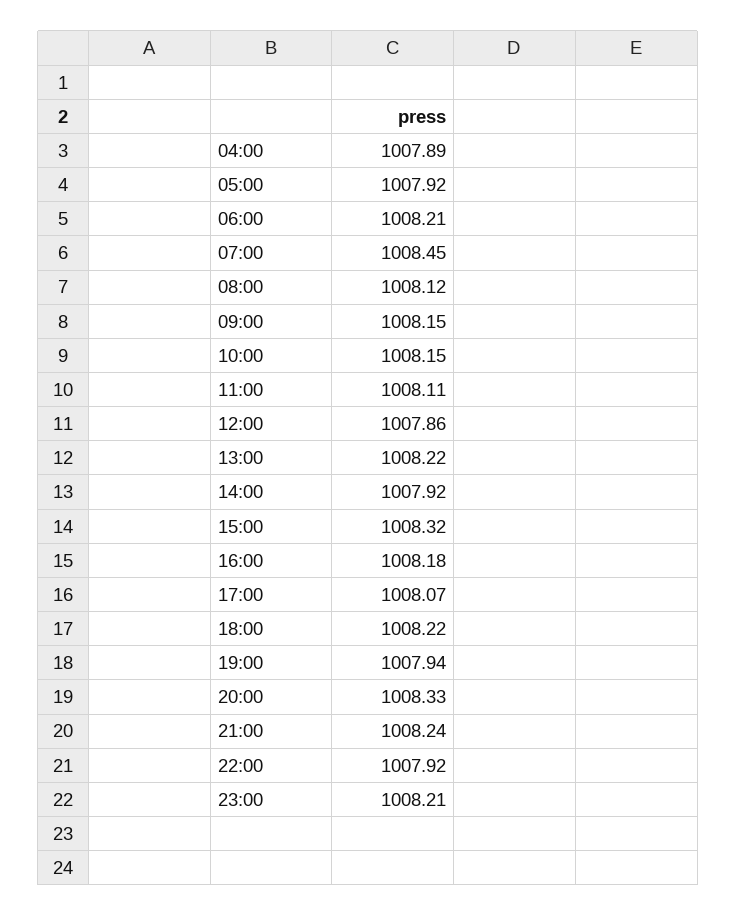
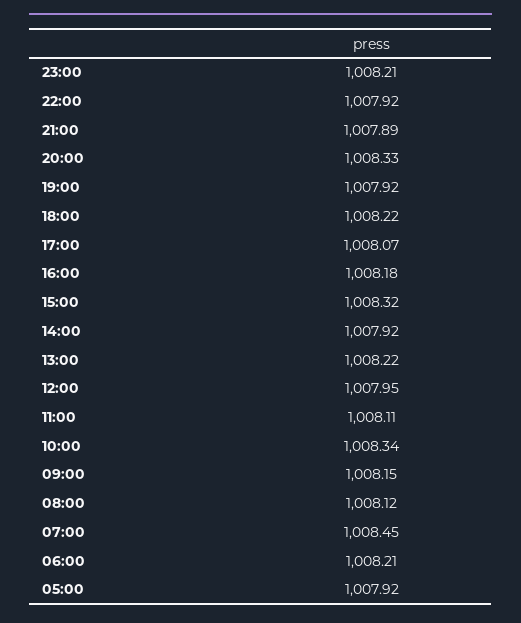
04:00: 1007.89 -> none
10:00: 1008.15 -> 1008.34
12:00: 1007.86 -> 1007.95
19:00: 1007.94 -> 1007.92
21:00: 1008.24 -> 1007.89

